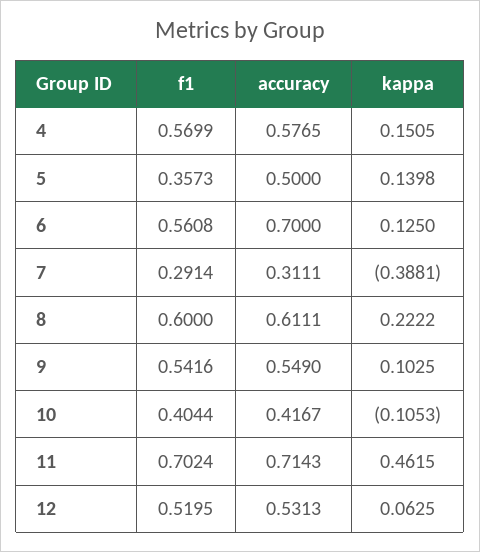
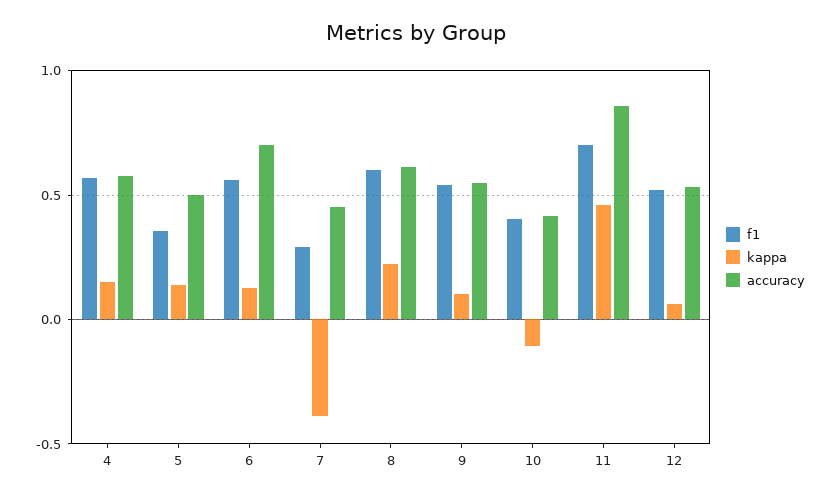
accuracy, 7: 0.3111 -> 0.45
accuracy, 11: 0.7143 -> 0.85

